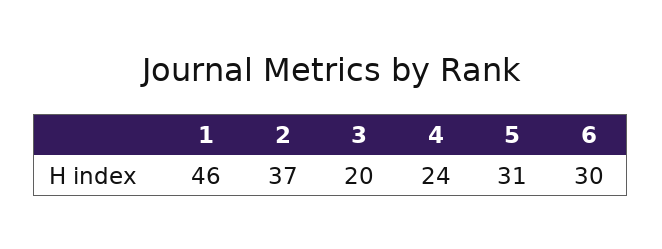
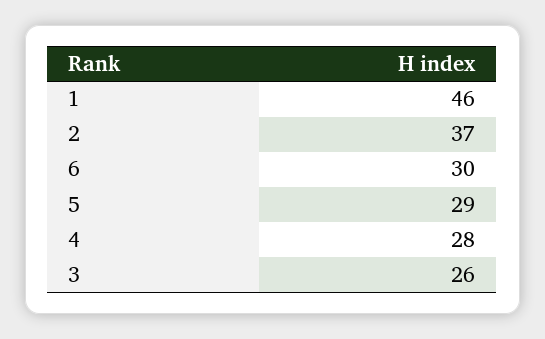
3: 20 -> 26
4: 24 -> 28
5: 31 -> 29

